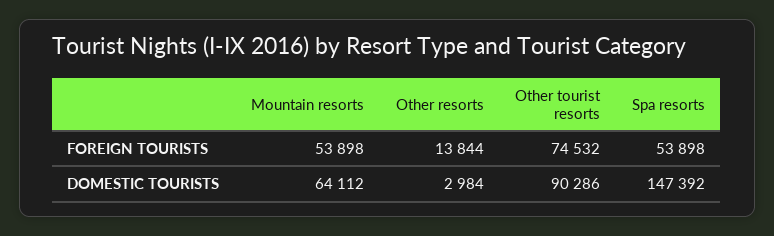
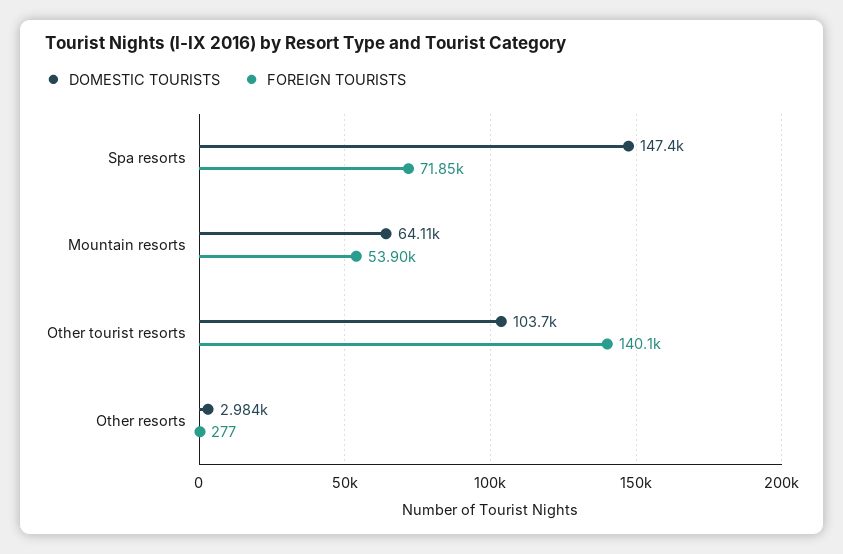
FOREIGN TOURISTS, Other resorts: 13844 -> 277
FOREIGN TOURISTS, Other tourist resorts: 74532 -> 140100
FOREIGN TOURISTS, Spa resorts: 53898 -> 71850
DOMESTIC TOURISTS, Other tourist resorts: 90286 -> 103700

